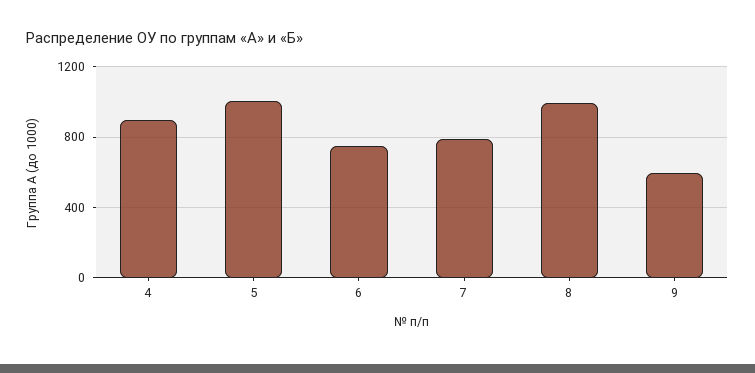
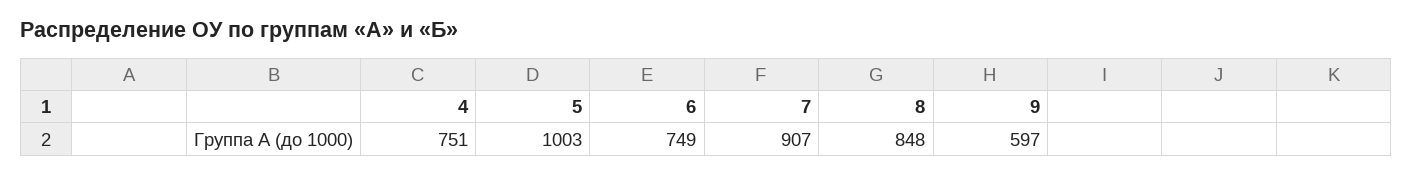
4: 900 -> 751
7: 800 -> 907
8: 1000 -> 848

